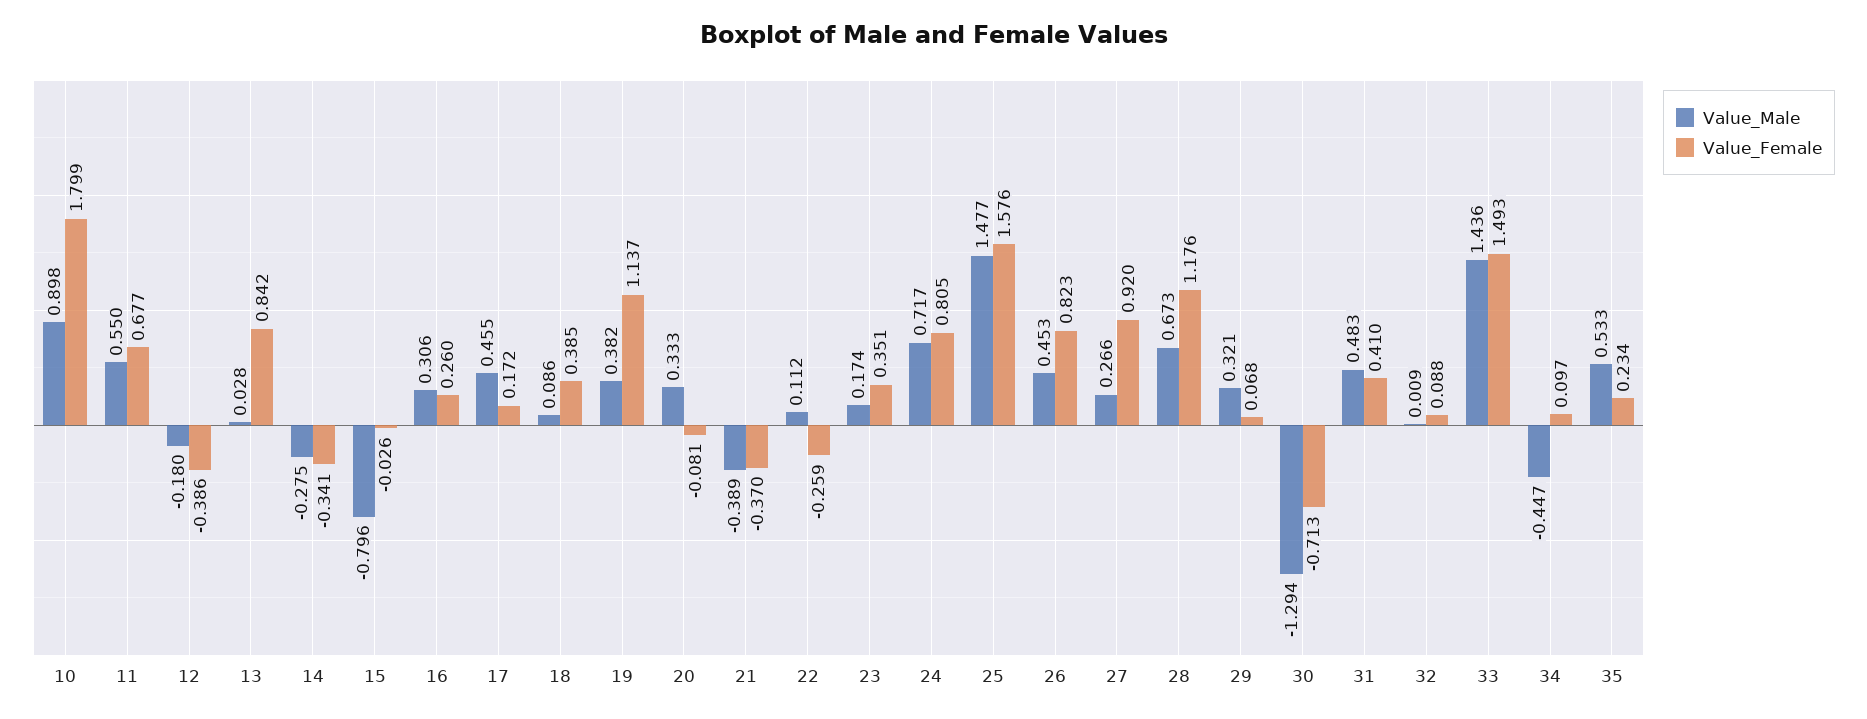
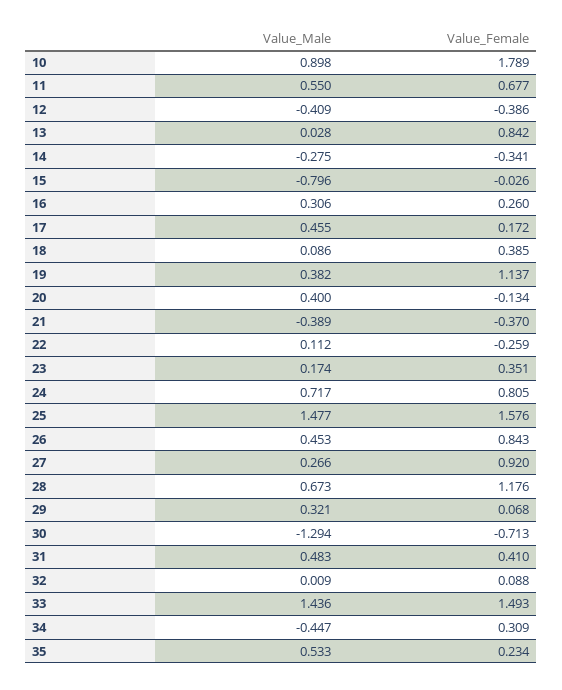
Value_Female, 10: 1.799 -> 1.789
Value_Male, 12: -0.18 -> -0.409
Value_Male, 20: 0.333 -> 0.4
Value_Female, 20: -0.081 -> -0.134
Value_Female, 26: 0.823 -> 0.843
Value_Female, 34: 0.097 -> 0.309

